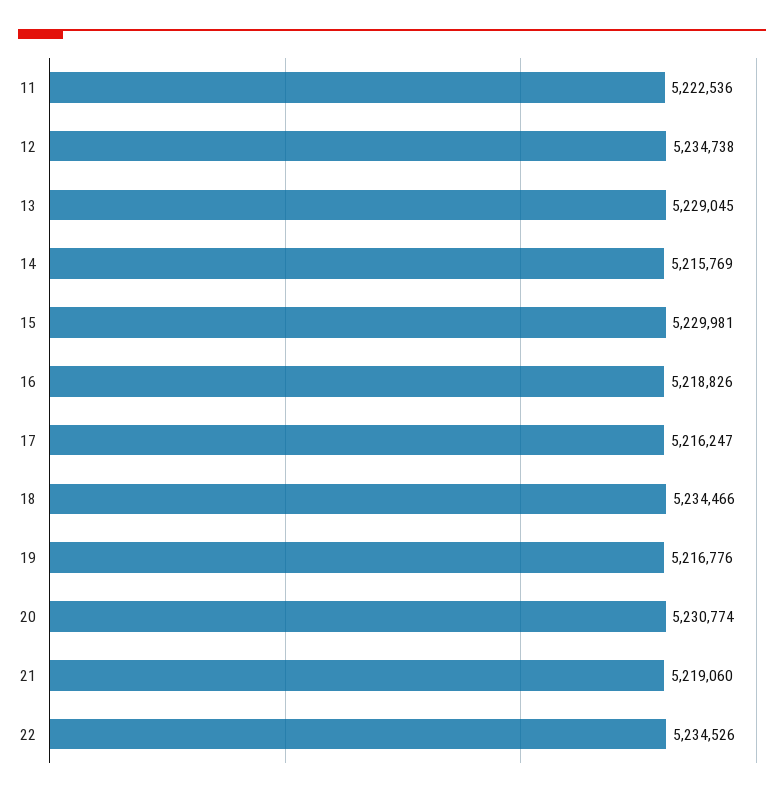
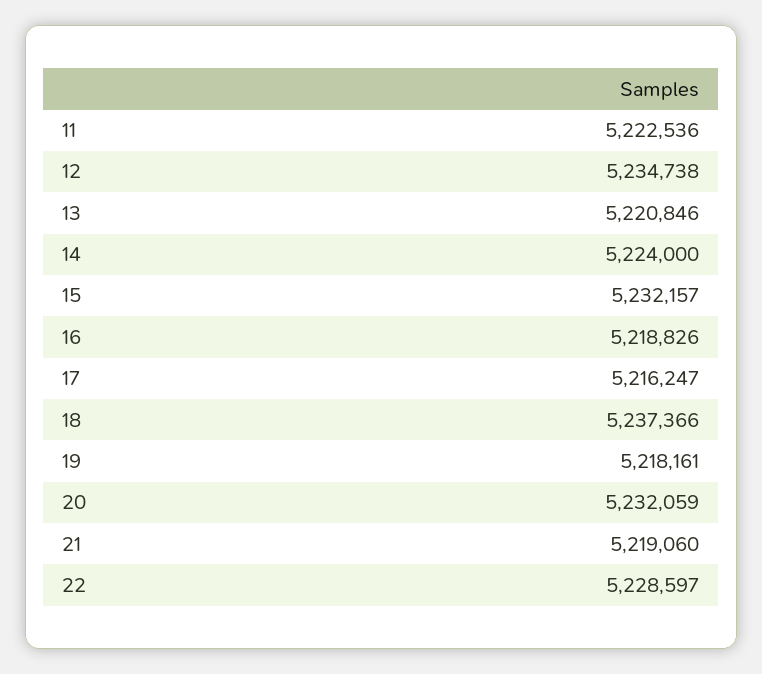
13: 5229045 -> 5220846
14: 5215769 -> 5224000
15: 5229981 -> 5232157
18: 5234466 -> 5237366
19: 5216776 -> 5218161
20: 5230774 -> 5232059
22: 5234526 -> 5228597

